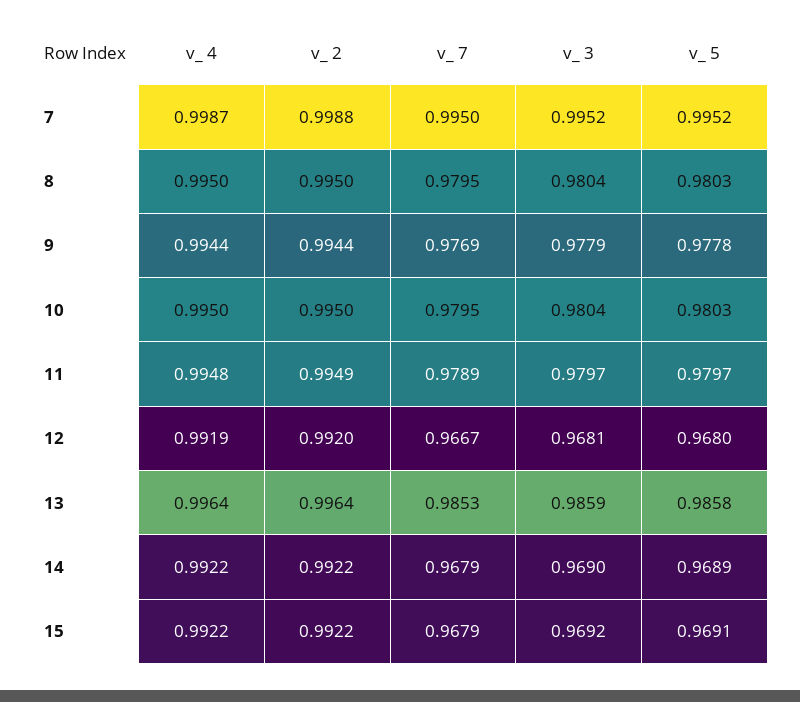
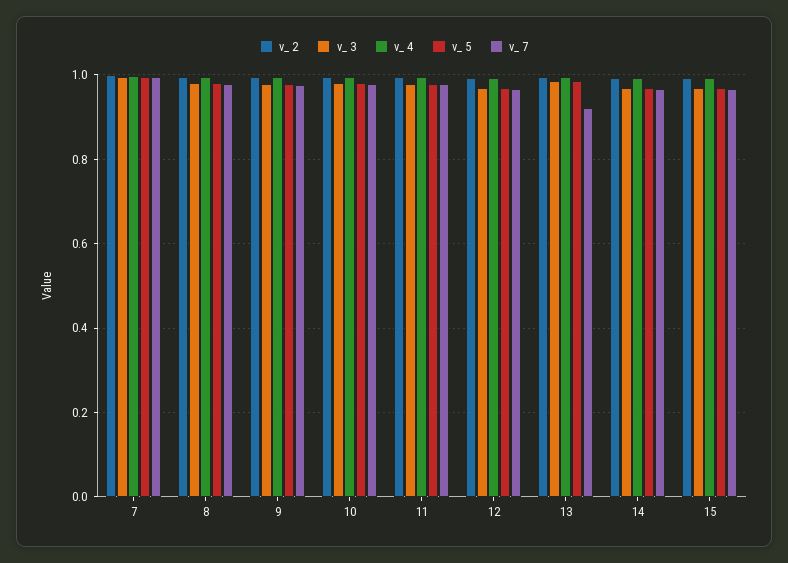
v_ 7, 13: 0.9853 -> 0.92

